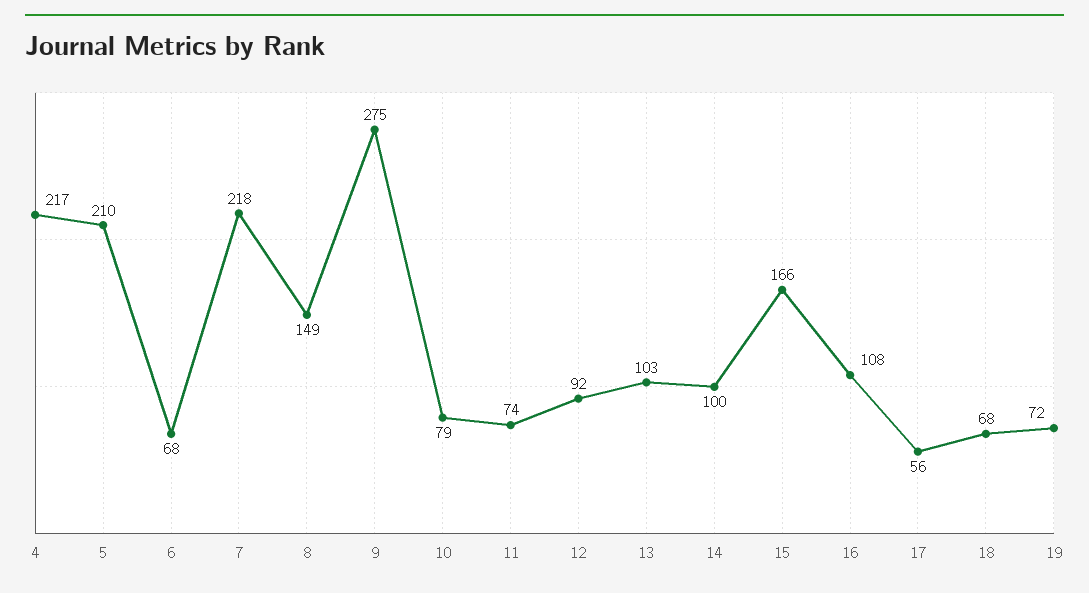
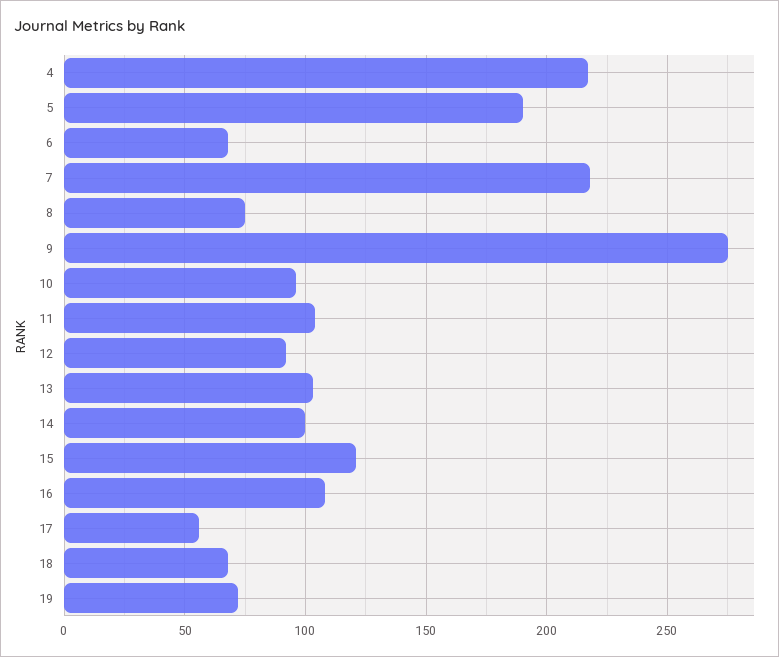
5: 210 -> 190
8: 149 -> 75
10: 79 -> 95
11: 74 -> 105
15: 166 -> 120

